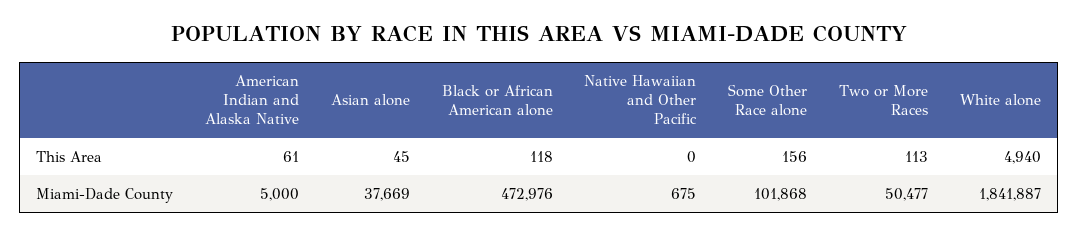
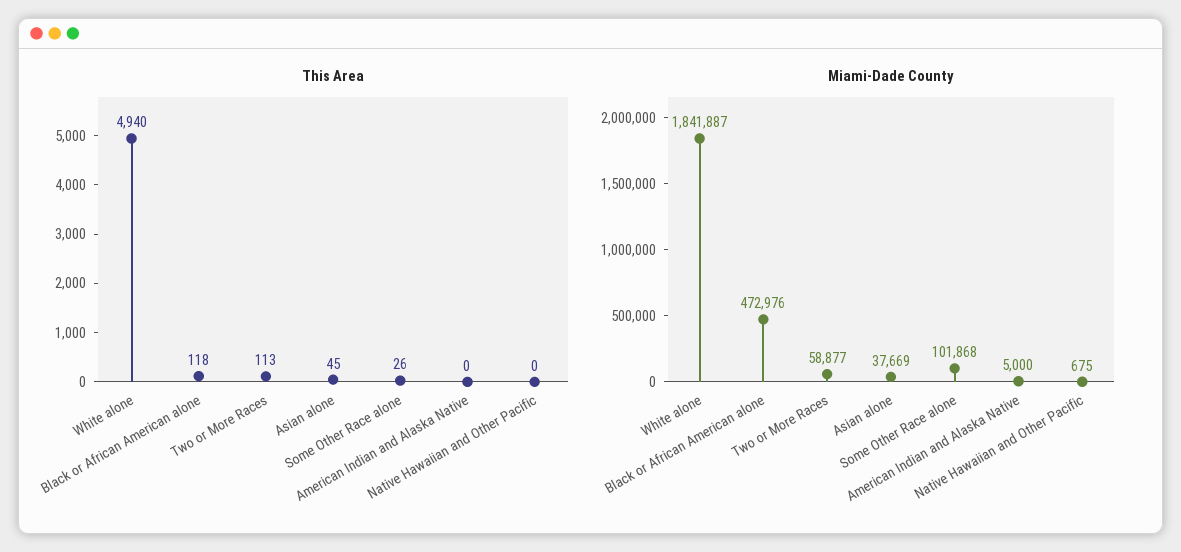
This Area, American Indian and Alaska Native: 61 -> 0
This Area, Some Other Race alone: 156 -> 26
Miami-Dade County, Two or More Races: 50477 -> 58877

